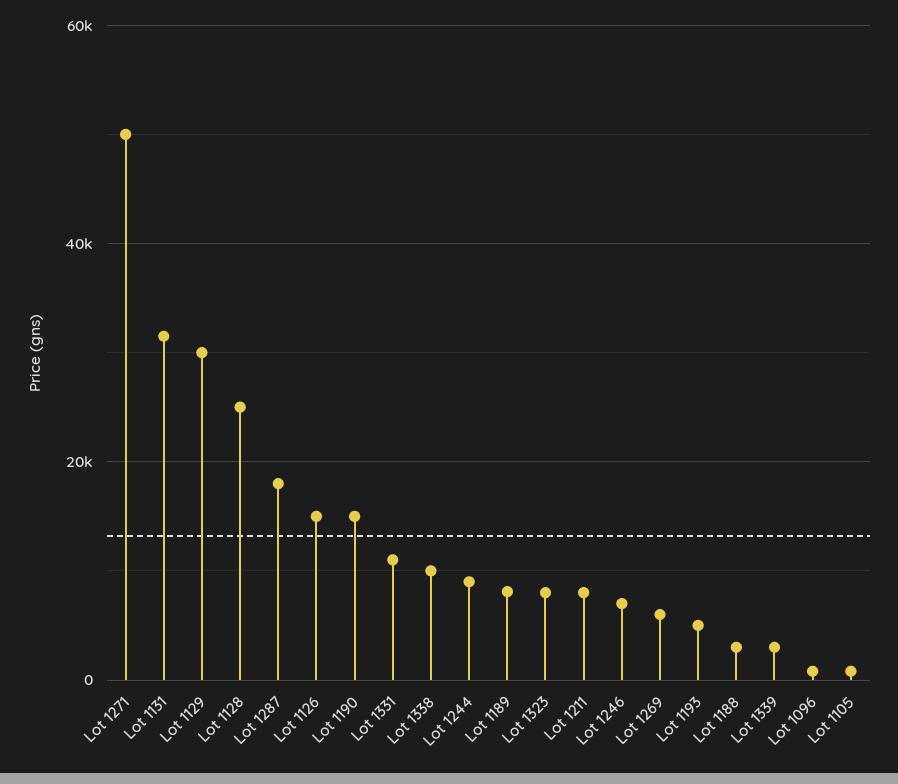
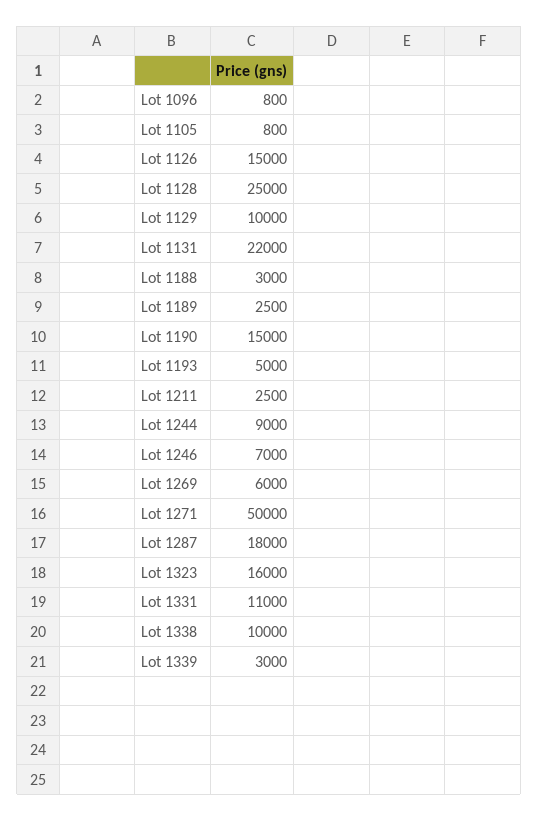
Lot 1131: 32000 -> 22000
Lot 1129: 30000 -> 10000
Lot 1189: 8000 -> 2500
Lot 1323: 8000 -> 16000
Lot 1211: 8000 -> 2500

